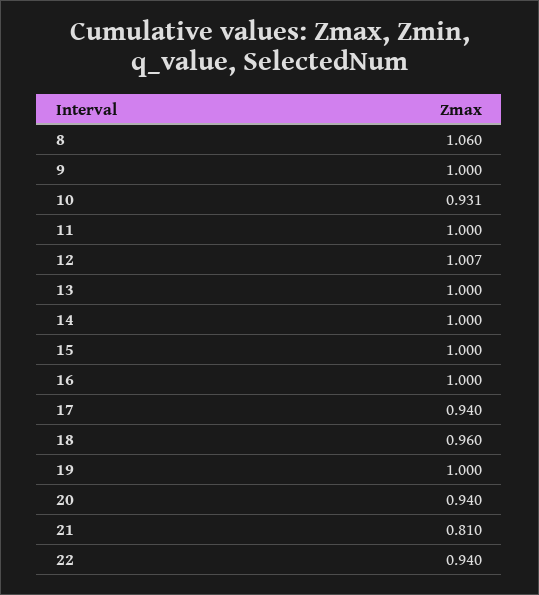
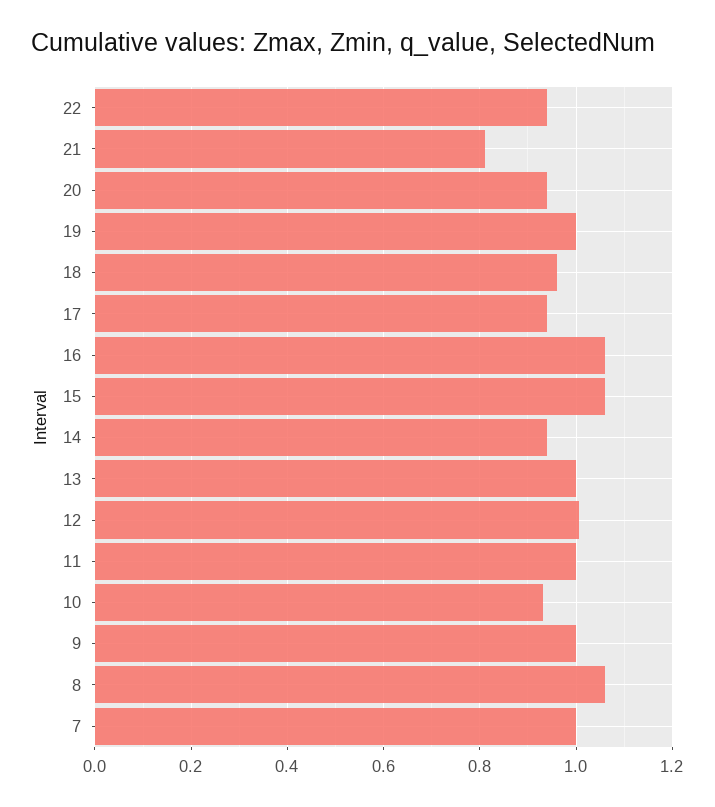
14: 1 -> 0.94
15: 1 -> 1.06
16: 1 -> 1.06
7: none -> 1

